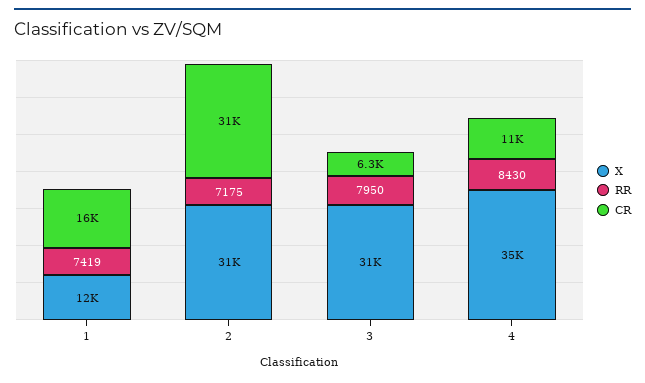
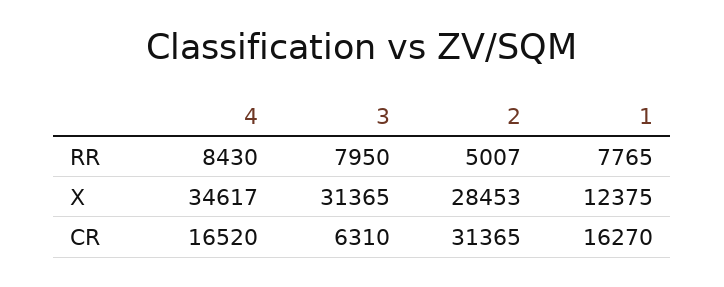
RR, 1: 7419 -> 7765
X, 2: 31000 -> 28453
RR, 2: 7175 -> 5007
CR, 4: 11000 -> 16520

